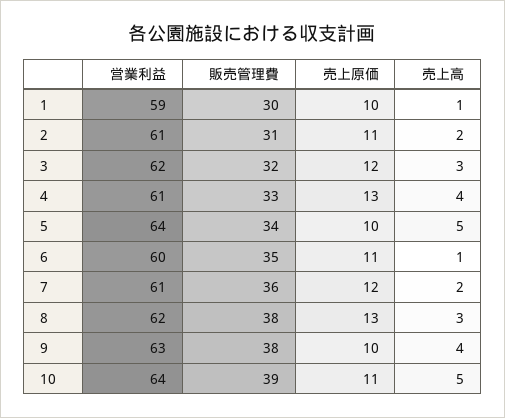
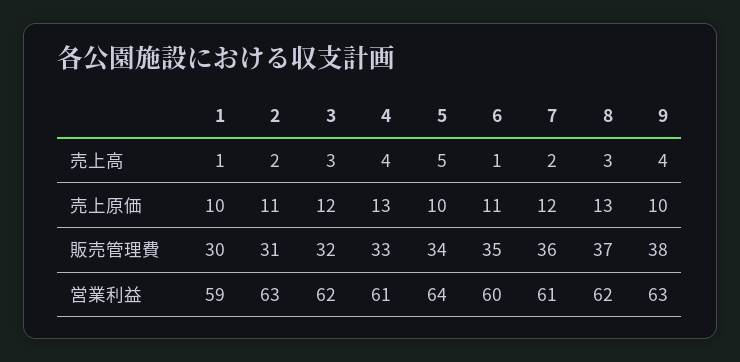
営業利益, 2: 61 -> 63
販売管理費, 8: 38 -> 37
営業利益, 10: 64 -> none
販売管理費, 10: 39 -> none
売上原価, 10: 11 -> none
売上高, 10: 5 -> none

